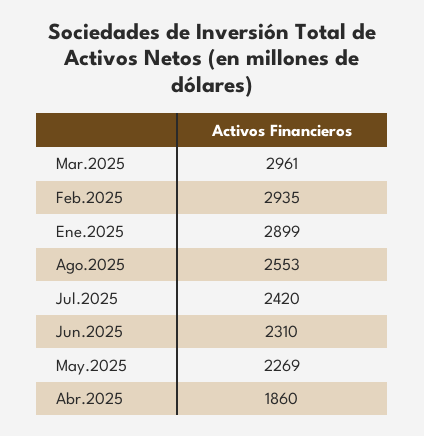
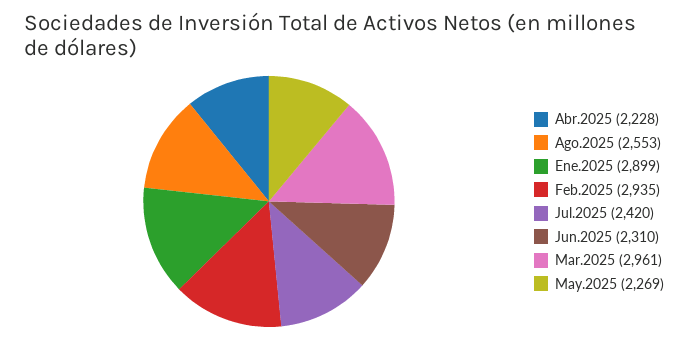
Abr.2025: 1860 -> 2228

